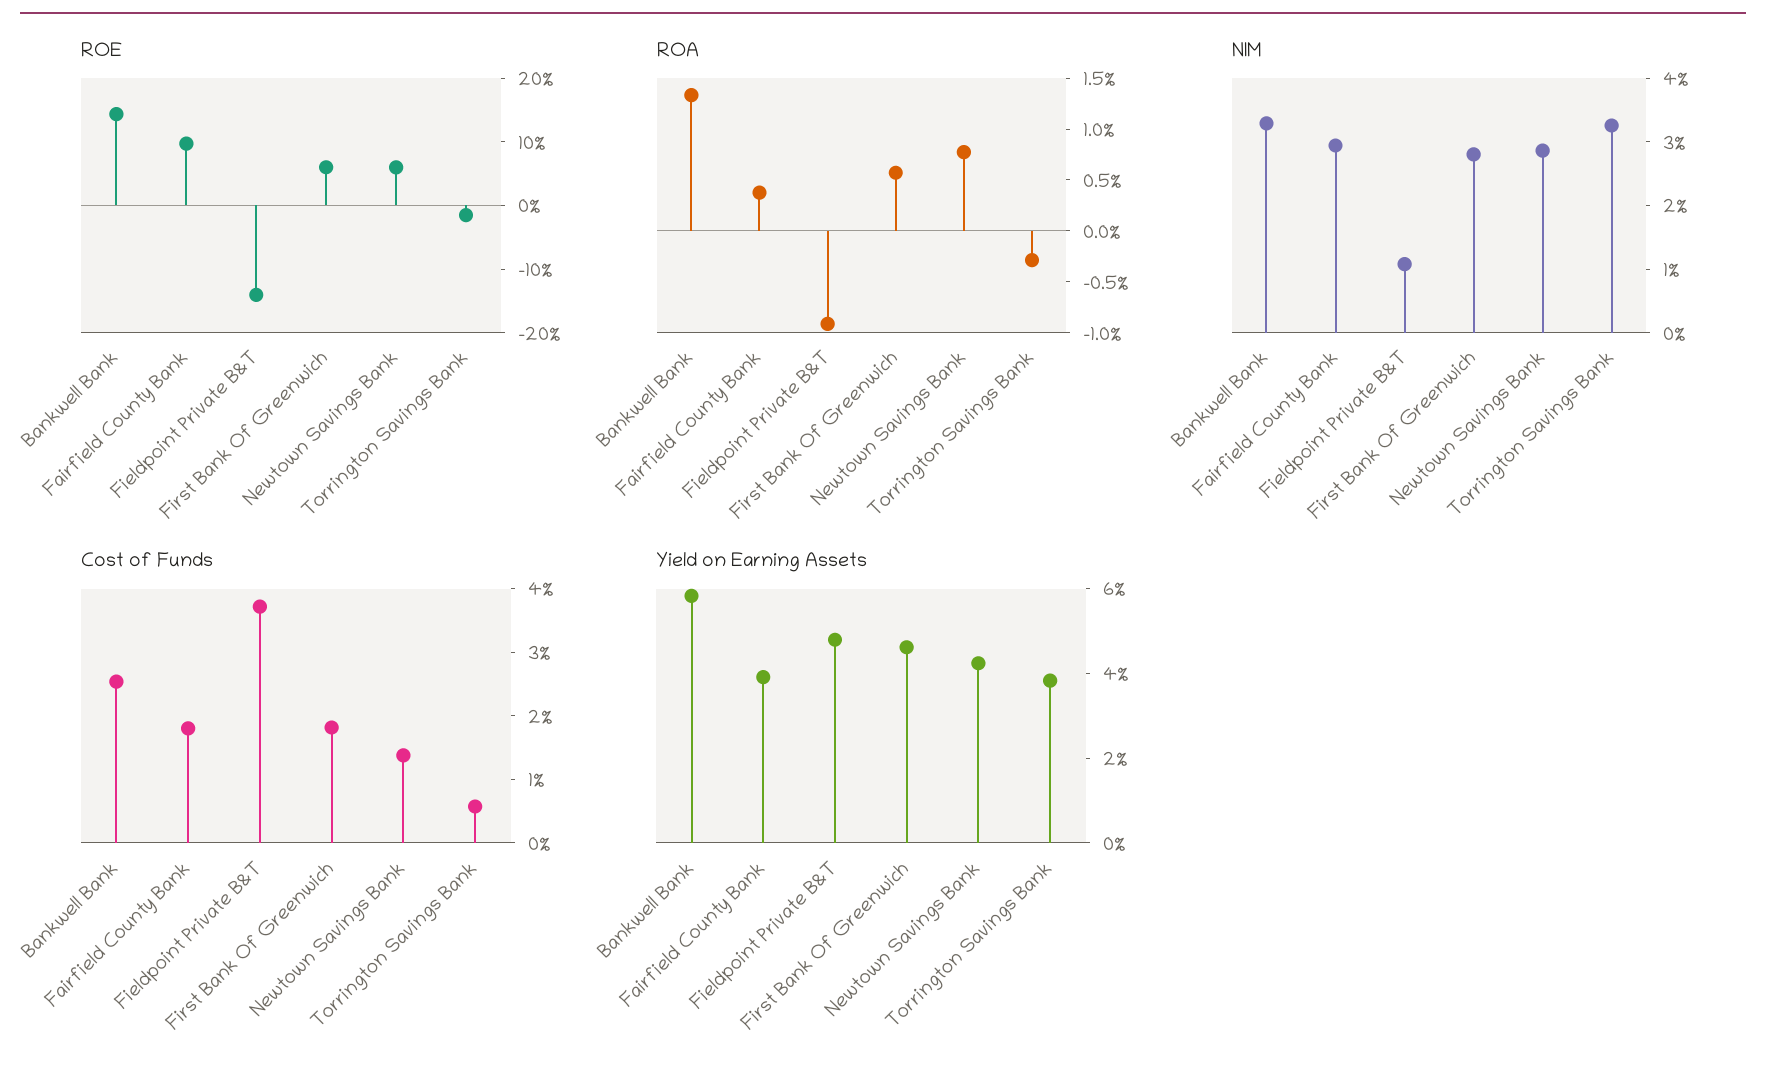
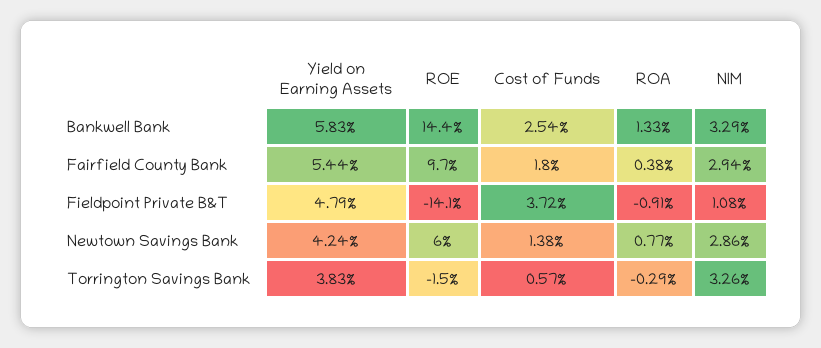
ROE, First Bank Of Greenwich: 6 -> none
ROA, First Bank Of Greenwich: 0.6 -> none
NIM, First Bank Of Greenwich: 2.8 -> none
Cost of Funds, First Bank Of Greenwich: 1.8 -> none
Yield on Earning Assets, Fairfield County Bank: 4 -> 5.44
Yield on Earning Assets, First Bank Of Greenwich: 4.5 -> none

